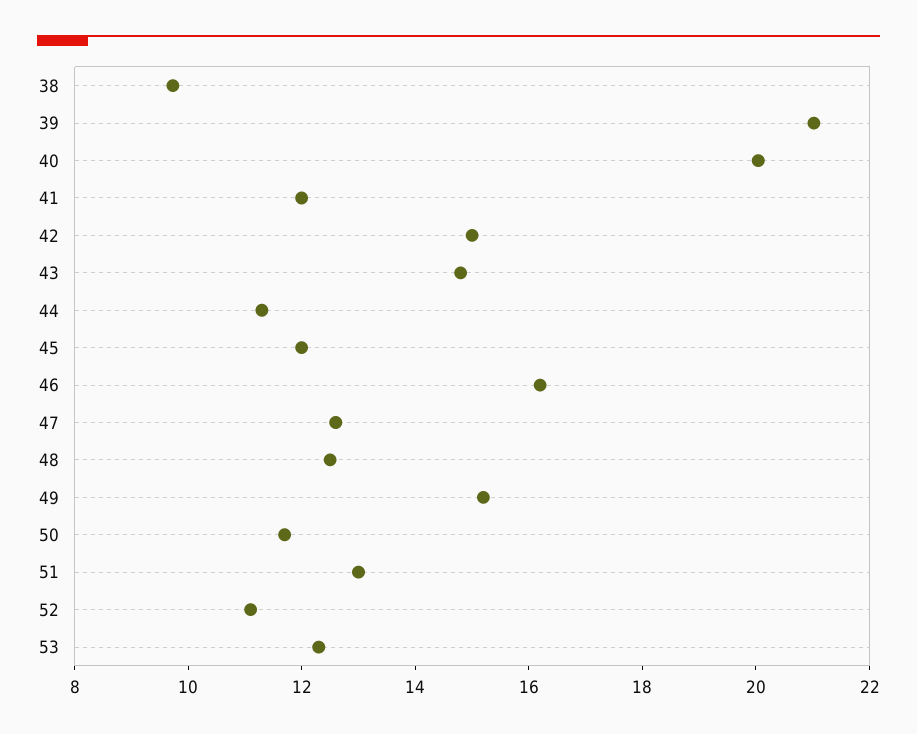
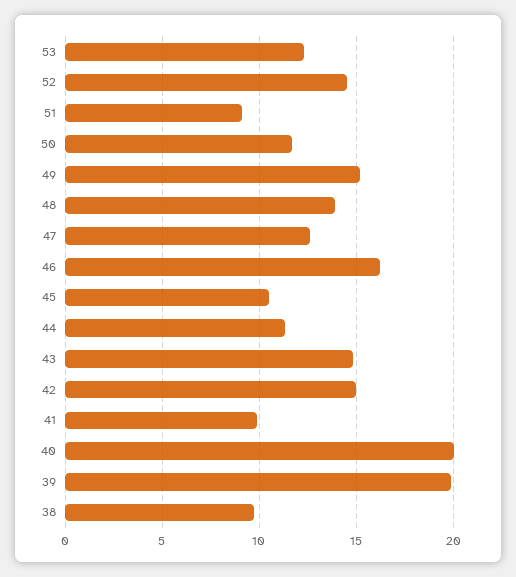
39: 21 -> 20
41: 12 -> 10
45: 12 -> 10.5
48: 12.5 -> 14
51: 13 -> 9
52: 11 -> 14.5

